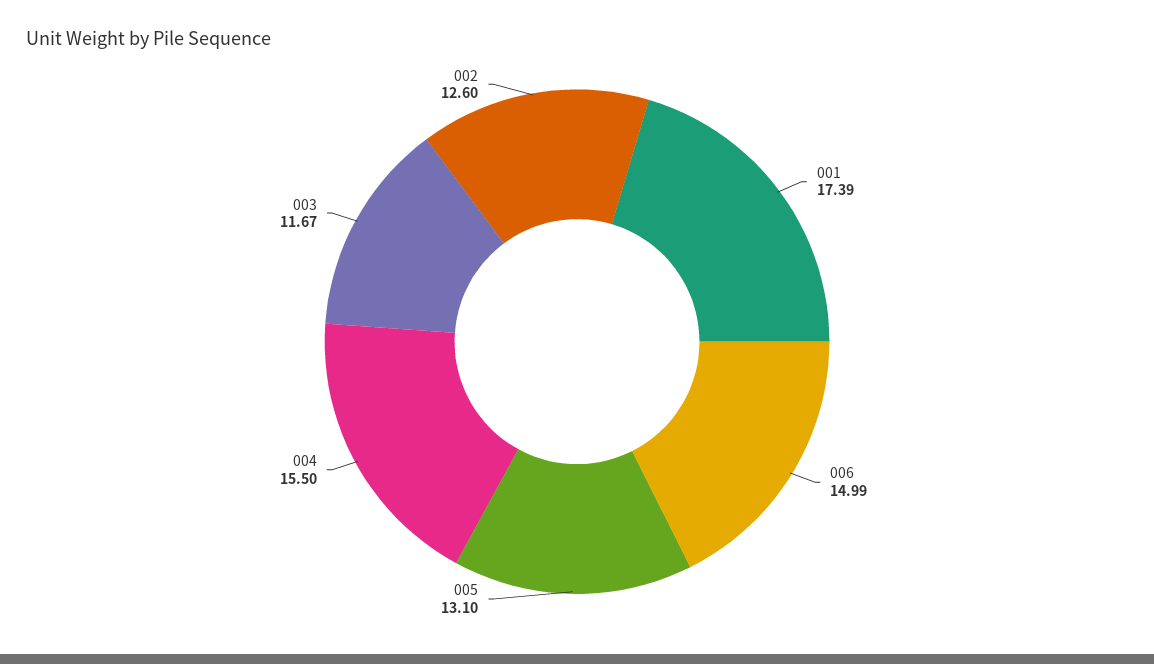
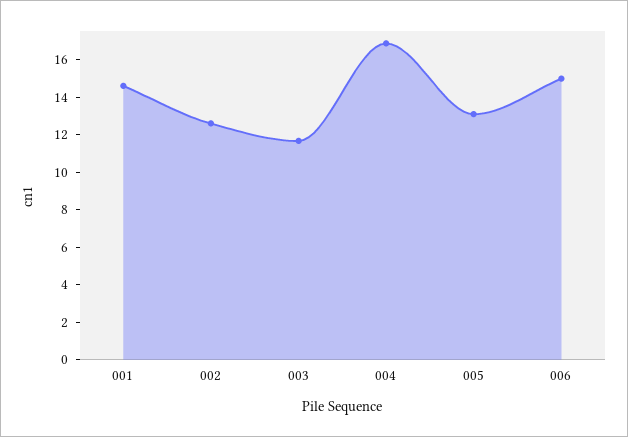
001: 17.39 -> 14.5
004: 15.5 -> 17

